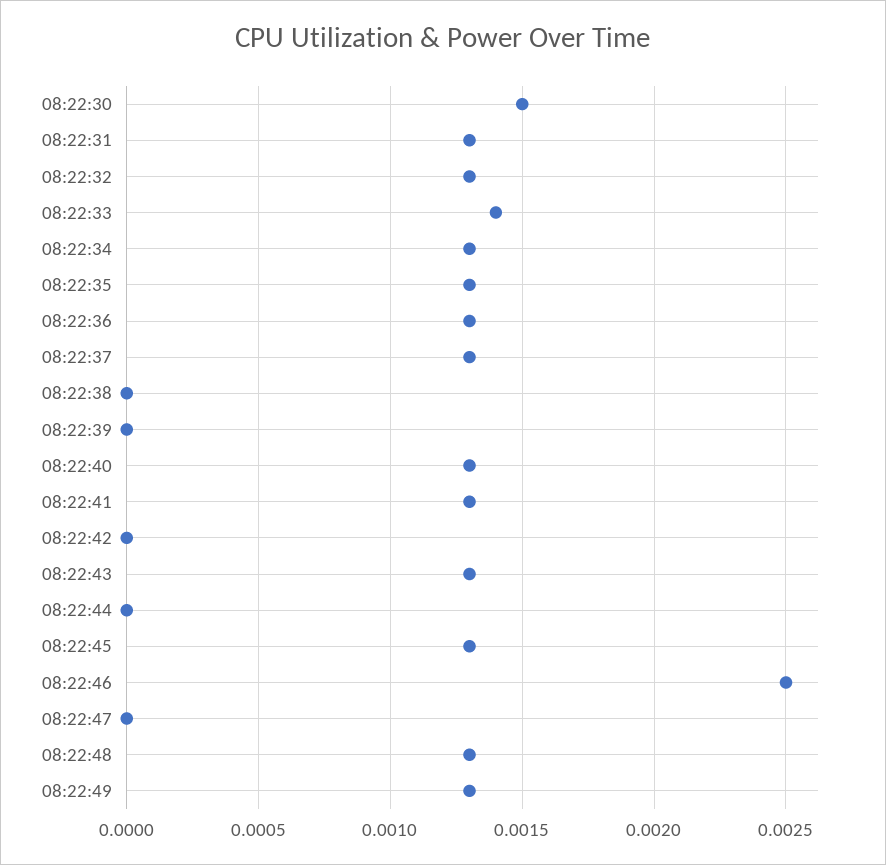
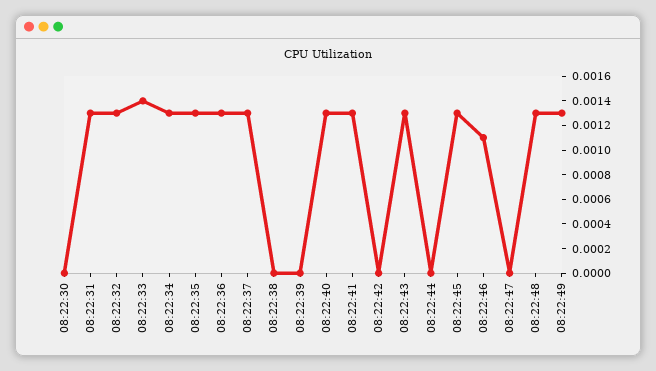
08:22:30: 0.0015 -> 0
08:22:46: 0.0025 -> 0.0011

